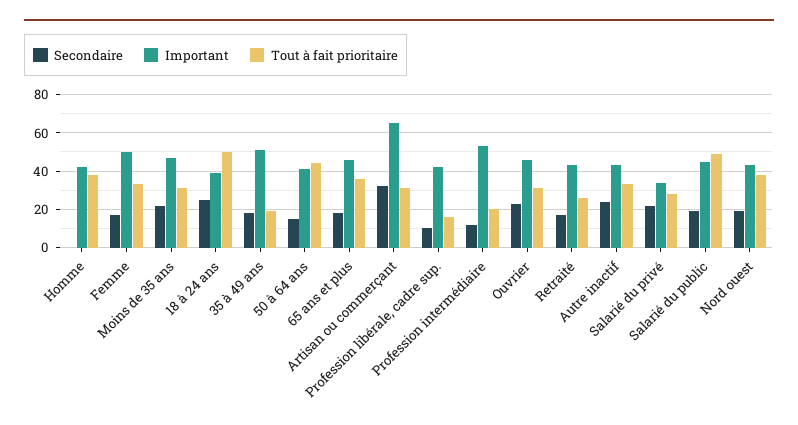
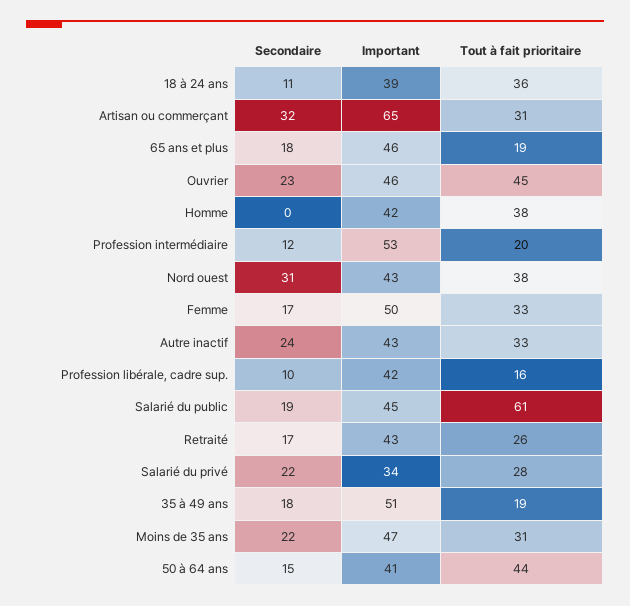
Secondaire, 18 à 24 ans: 25 -> 11
Tout à fait prioritaire, 18 à 24 ans: 50 -> 36
Tout à fait prioritaire, 65 ans et plus: 35 -> 19
Tout à fait prioritaire, Ouvrier: 30 -> 45
Tout à fait prioritaire, Salarié du public: 50 -> 61
Secondaire, Nord ouest: 20 -> 31

